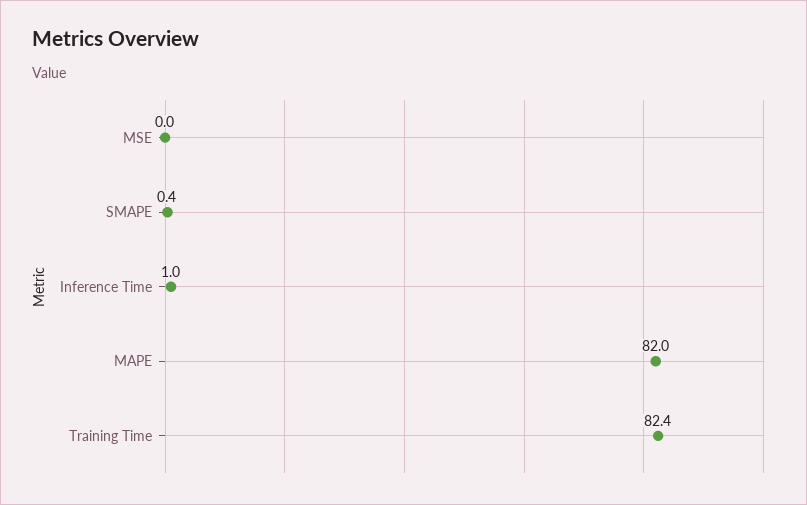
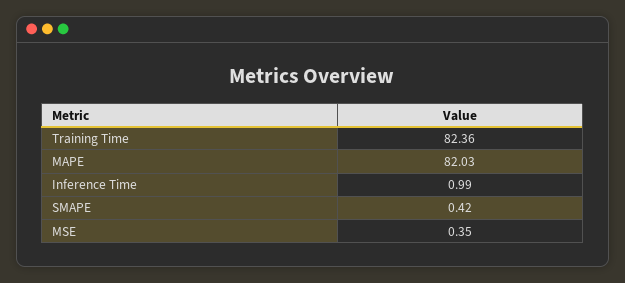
MSE: 0 -> 0.35

